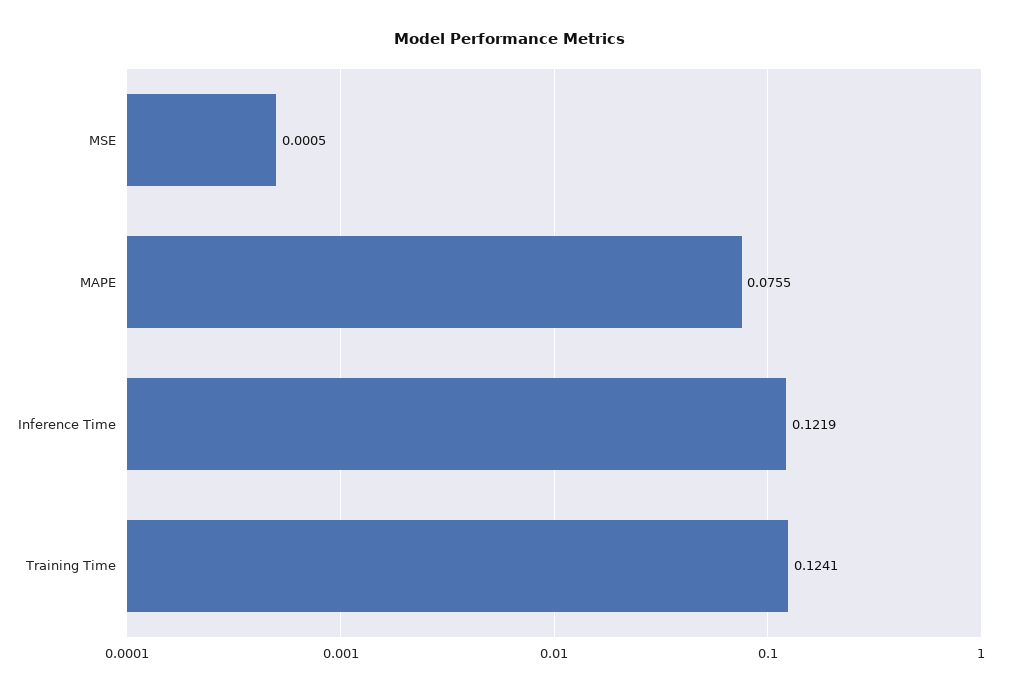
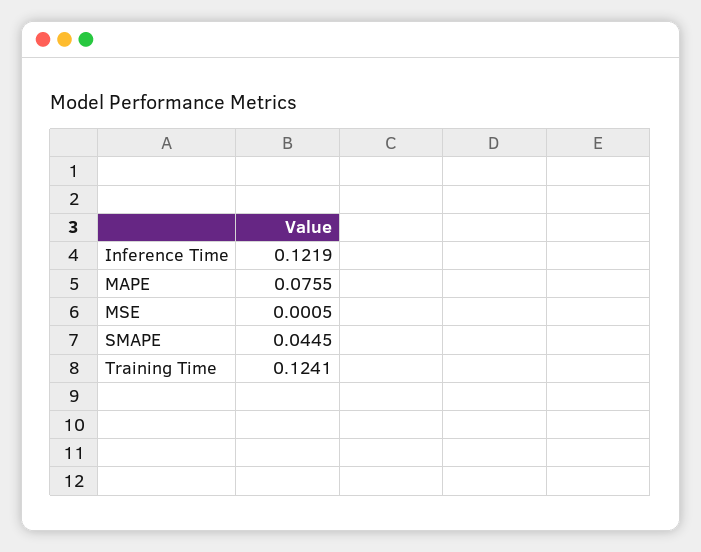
SMAPE: none -> 0.0445

